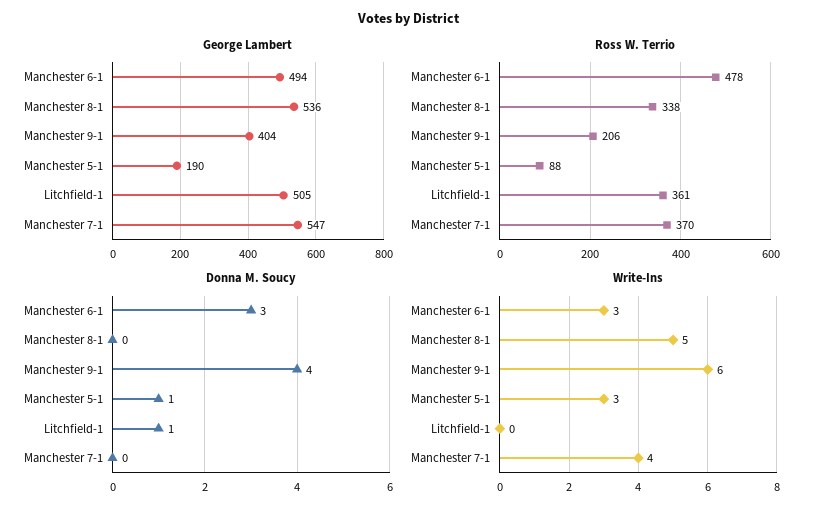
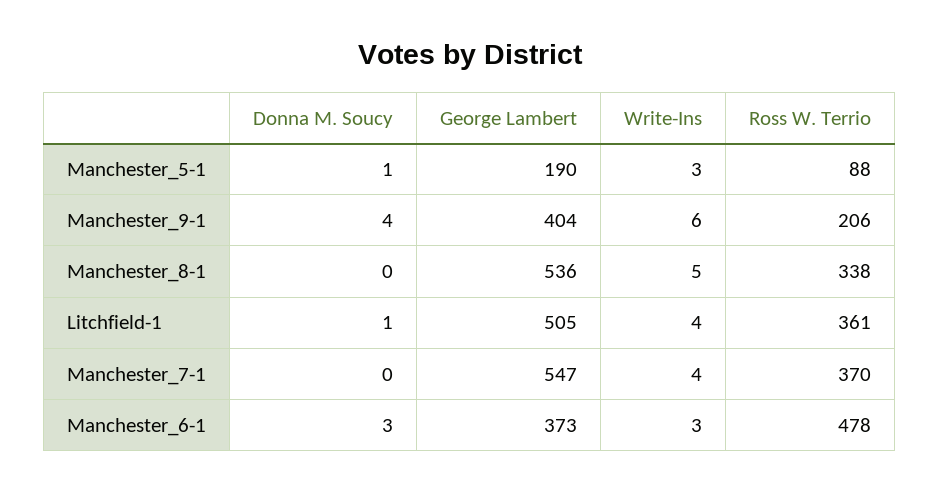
George Lambert, Manchester 6-1: 494 -> 373
Write-Ins, Litchfield-1: 0 -> 4

